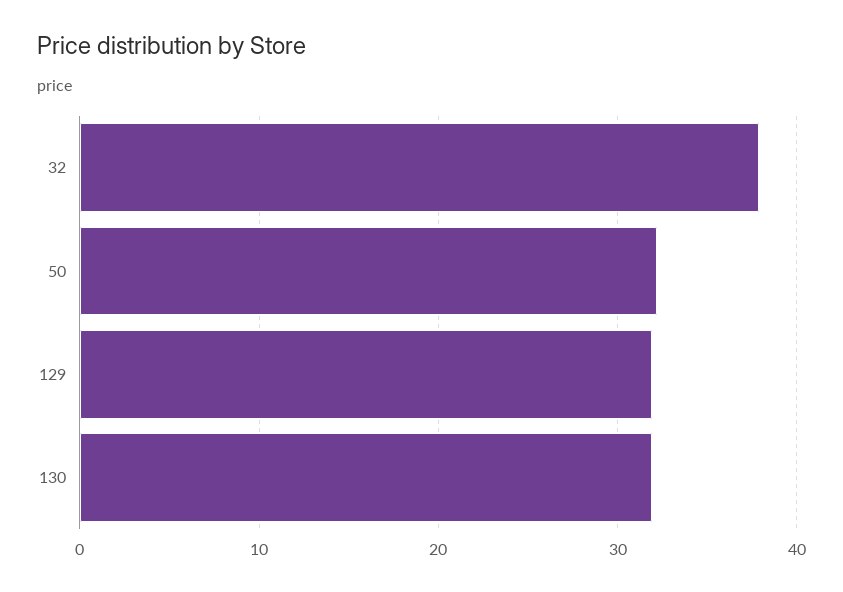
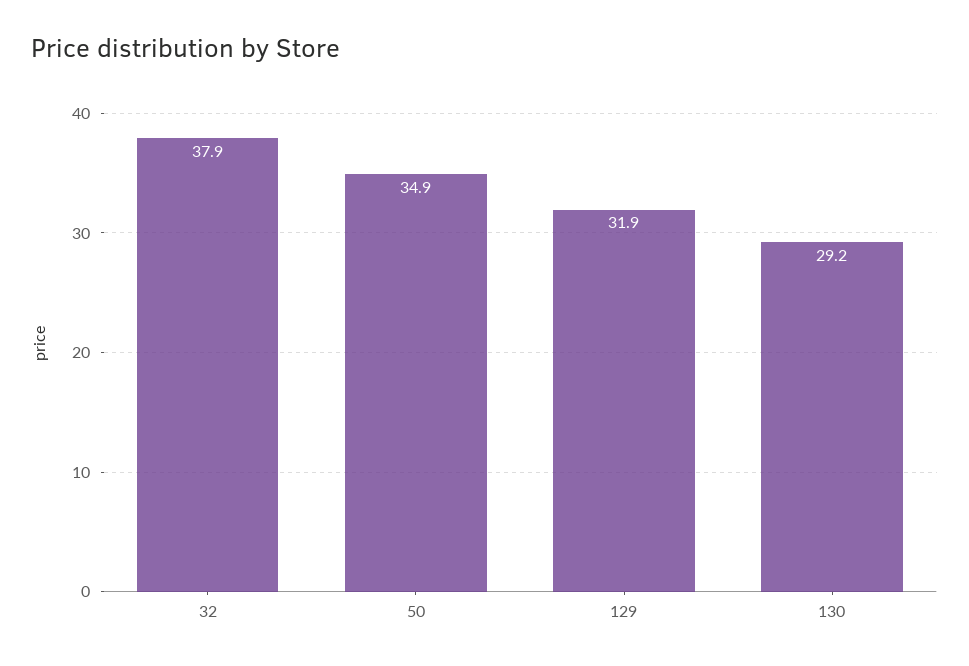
50: 32 -> 34.9
130: 32 -> 29.2

